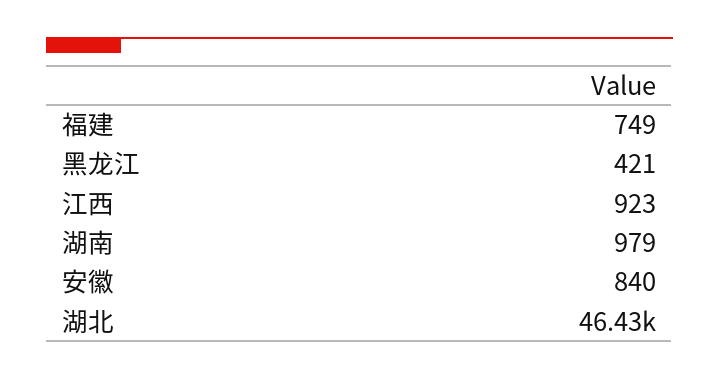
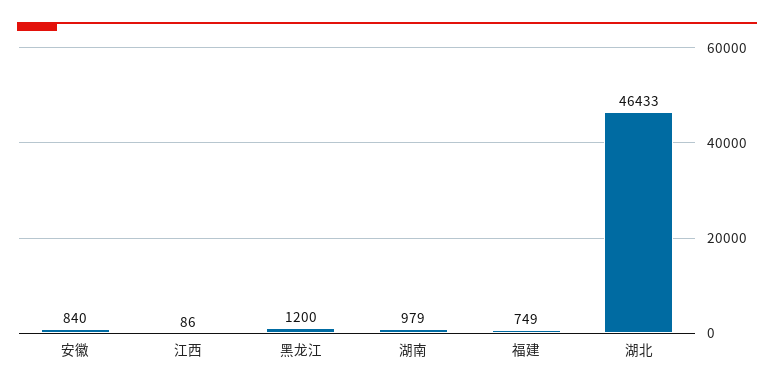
黑龙江: 421 -> 1200
江西: 923 -> 86

